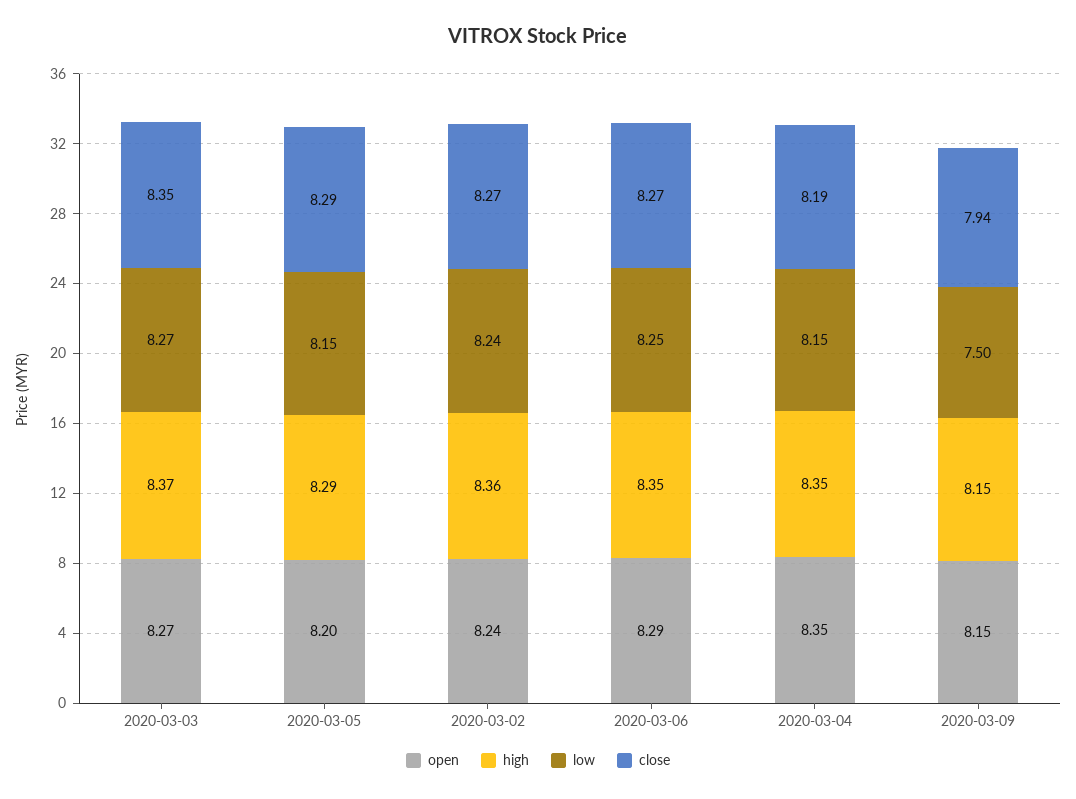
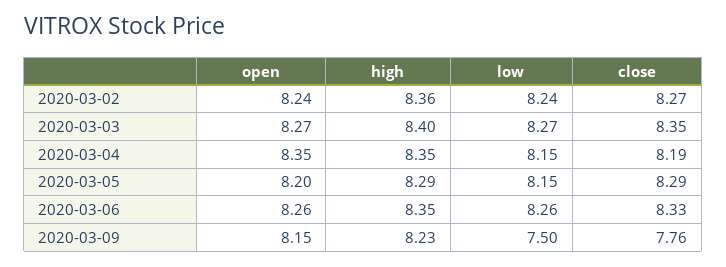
high, 2020-03-03: 8.37 -> 8.4
open, 2020-03-06: 8.29 -> 8.26
low, 2020-03-06: 8.25 -> 8.26
close, 2020-03-06: 8.27 -> 8.33
high, 2020-03-09: 8.15 -> 8.23
close, 2020-03-09: 7.94 -> 7.76

